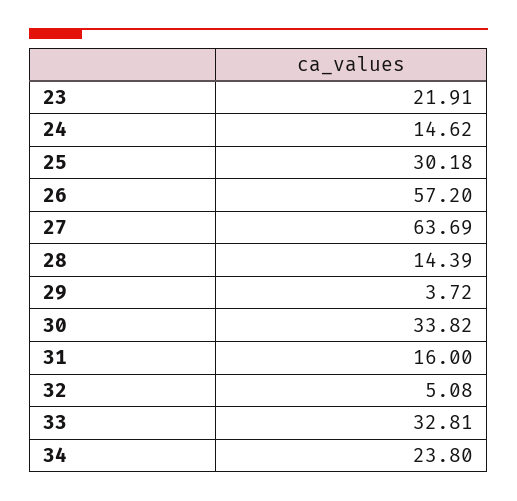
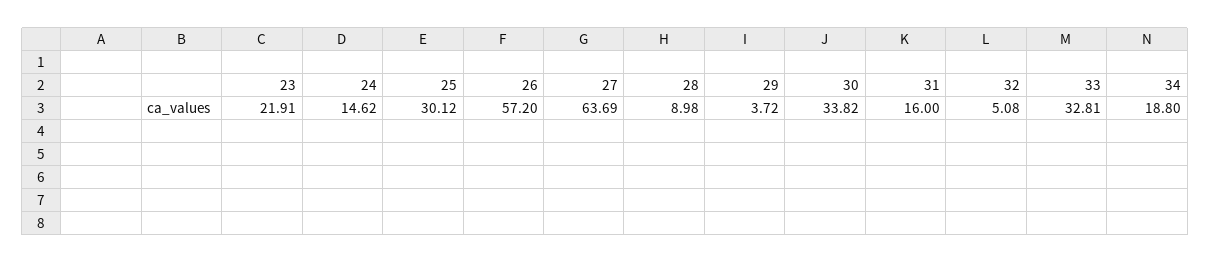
25: 30.18 -> 30.12
28: 14.39 -> 8.98
34: 23.8 -> 18.8

